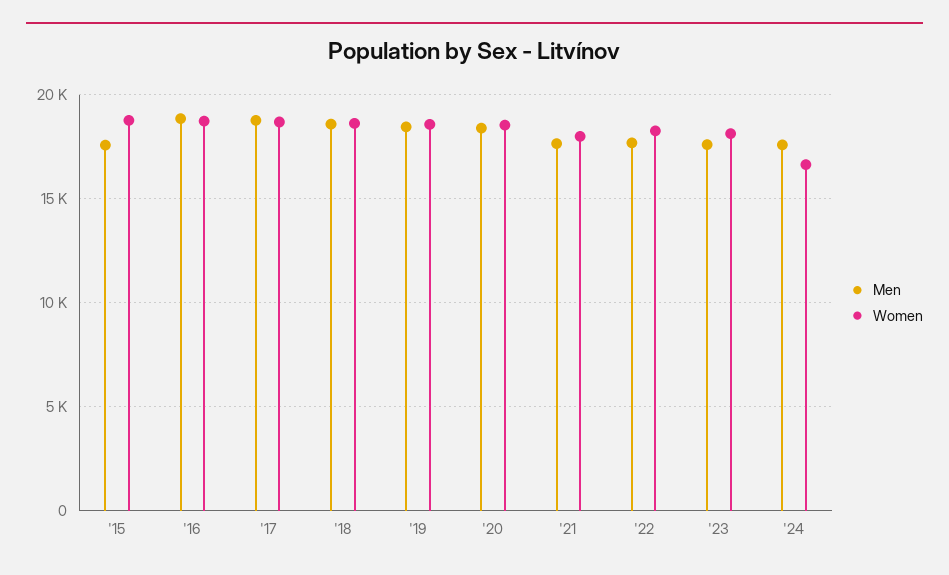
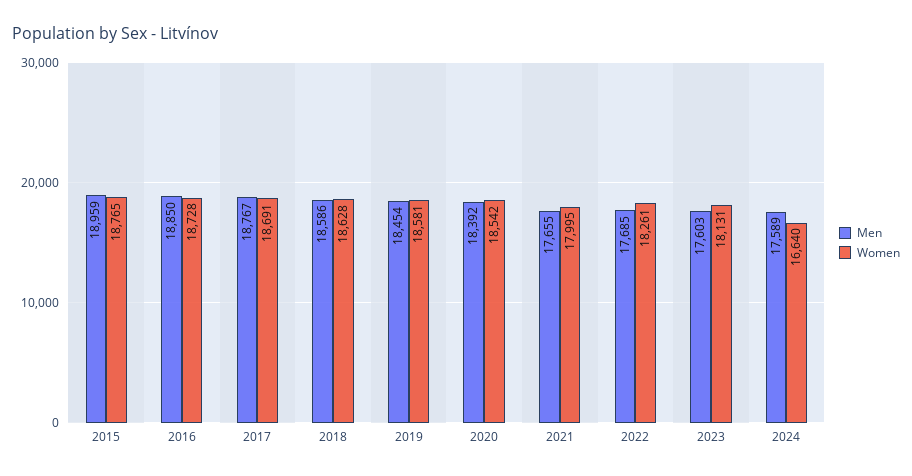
Men, '15: 17500 -> 18959

